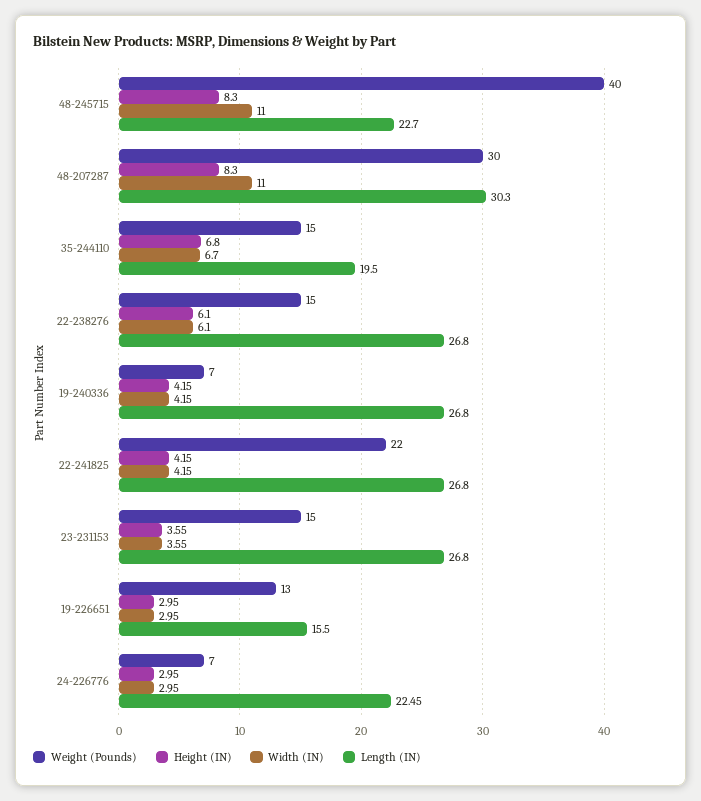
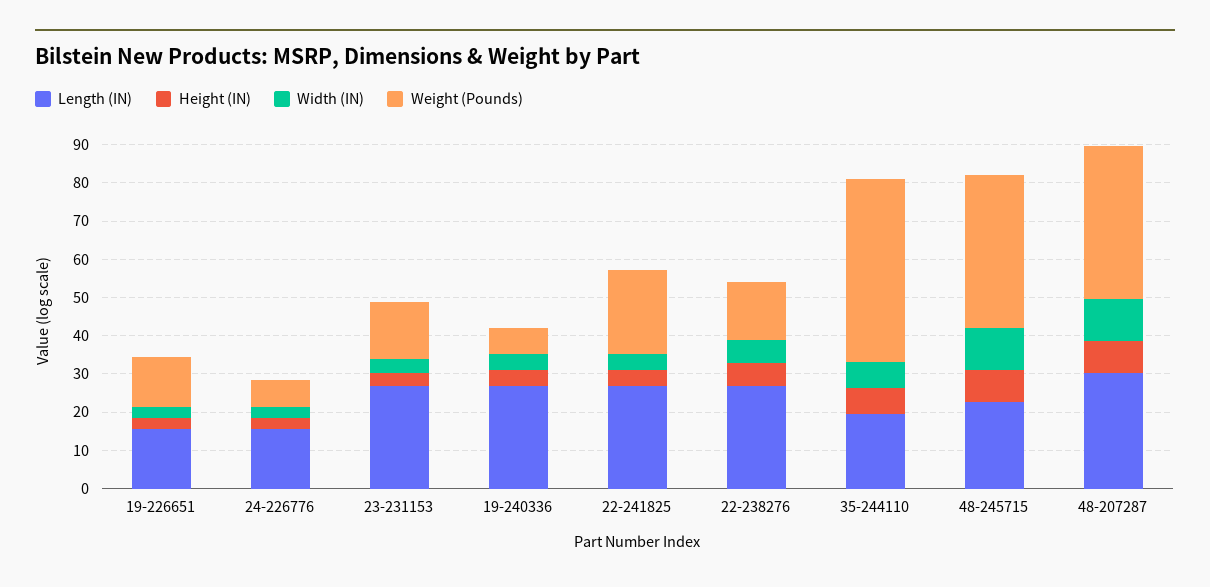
Weight (Pounds), 48-207287: 30 -> 40
Weight (Pounds), 35-244110: 15 -> 47.5
Length (IN), 24-226776: 22.45 -> 15

